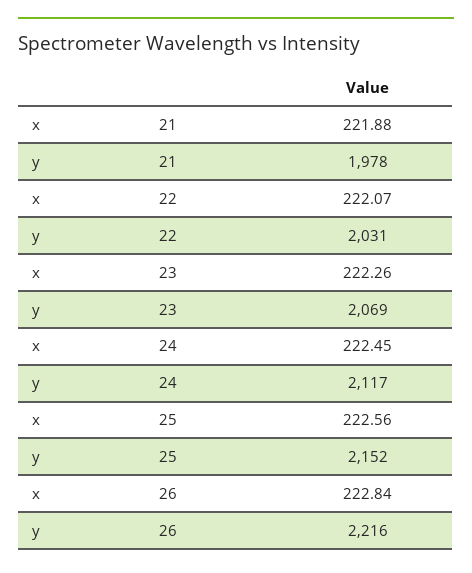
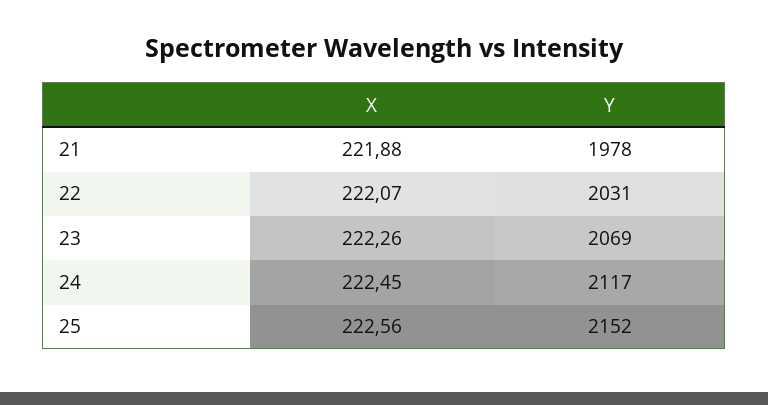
x, 26: 222.84 -> none
y, 26: 2216 -> none

